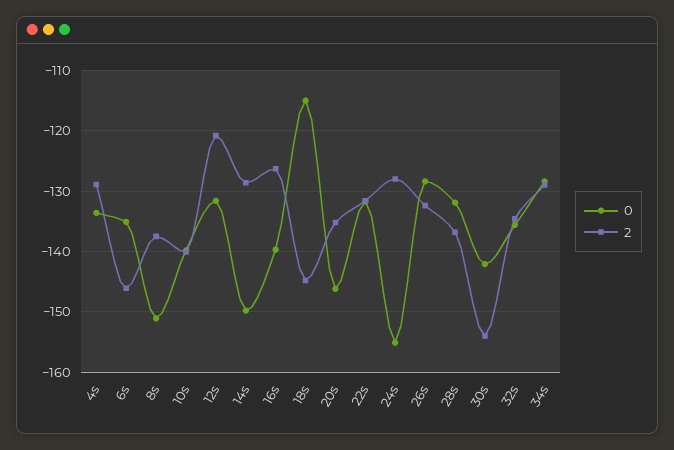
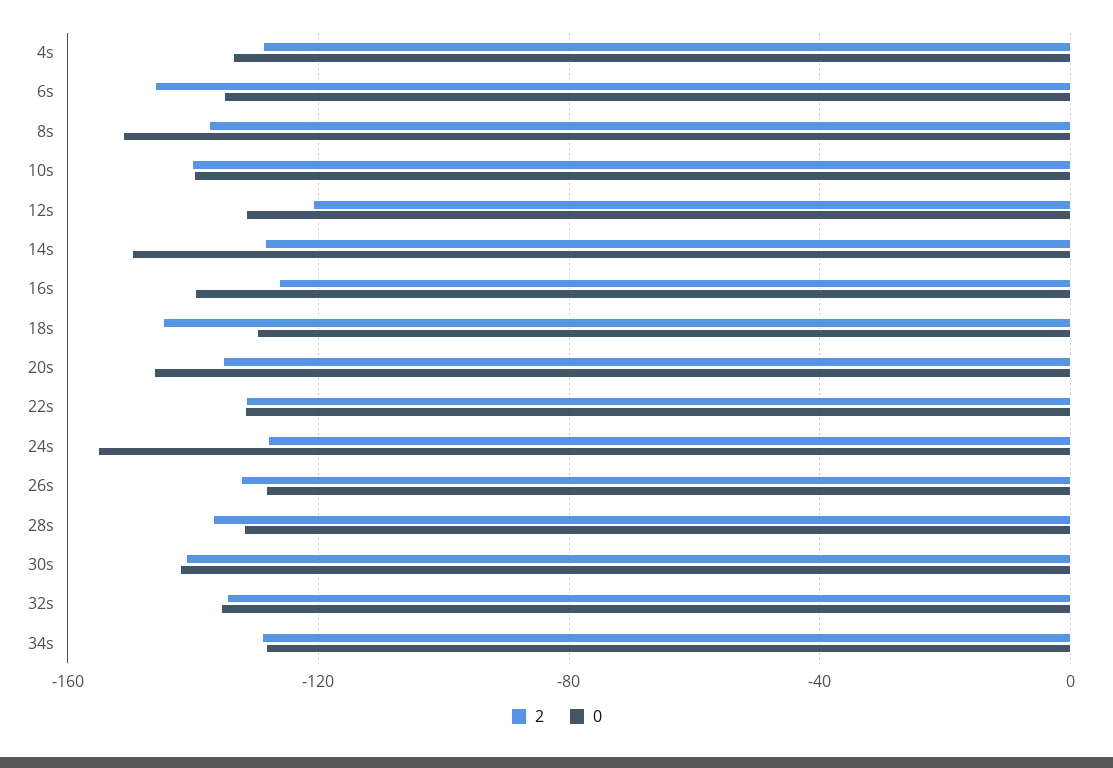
0, 18s: -115 -> -130
2, 30s: -154 -> -140

